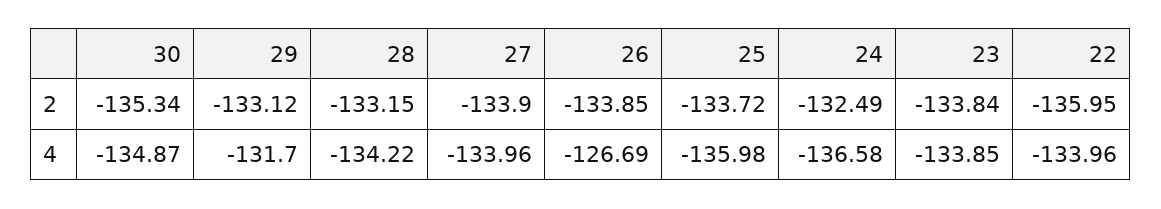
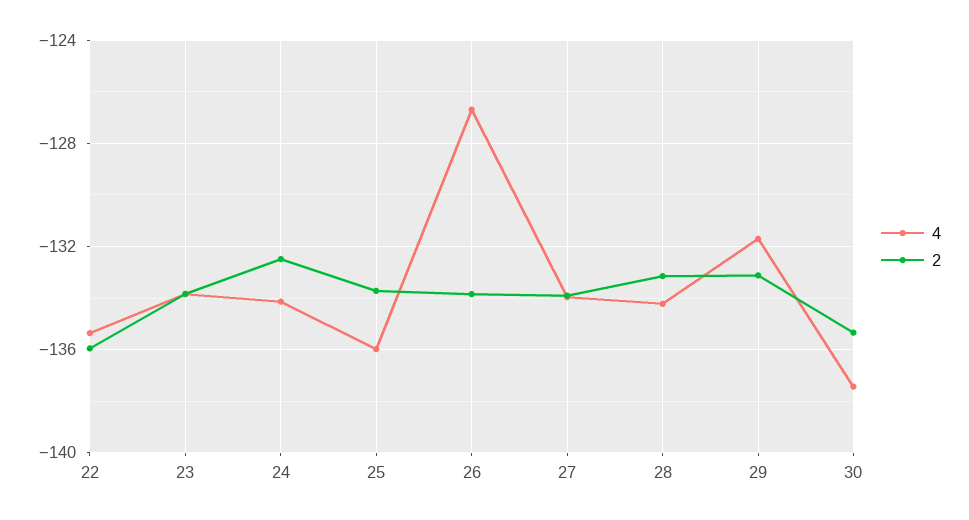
4, 30: -134.87 -> -137.5
4, 24: -136.58 -> -134
4, 22: -133.96 -> -135.5

